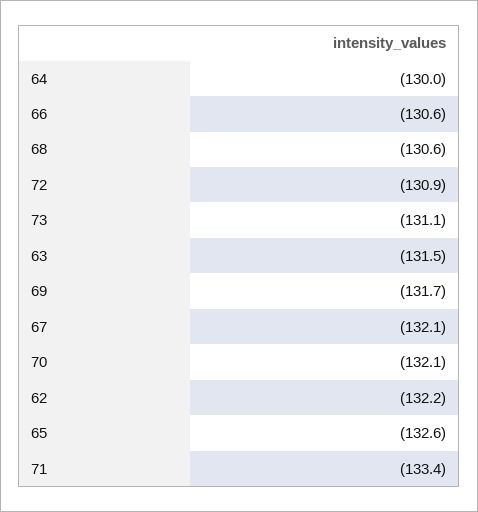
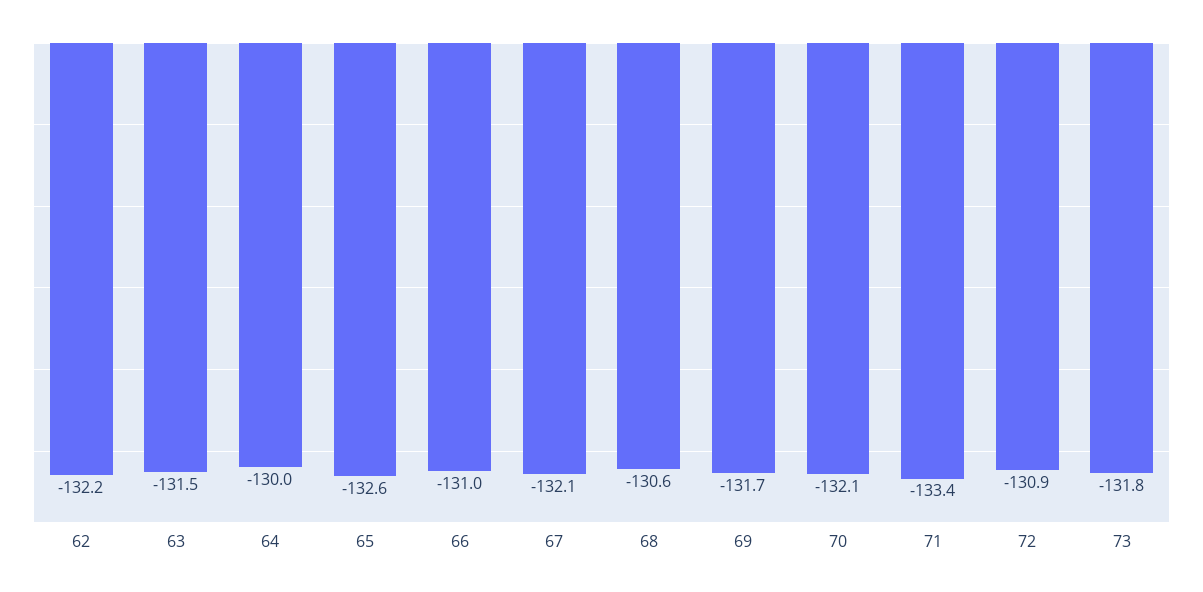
66: -130.6 -> -131
73: -131.1 -> -131.8

